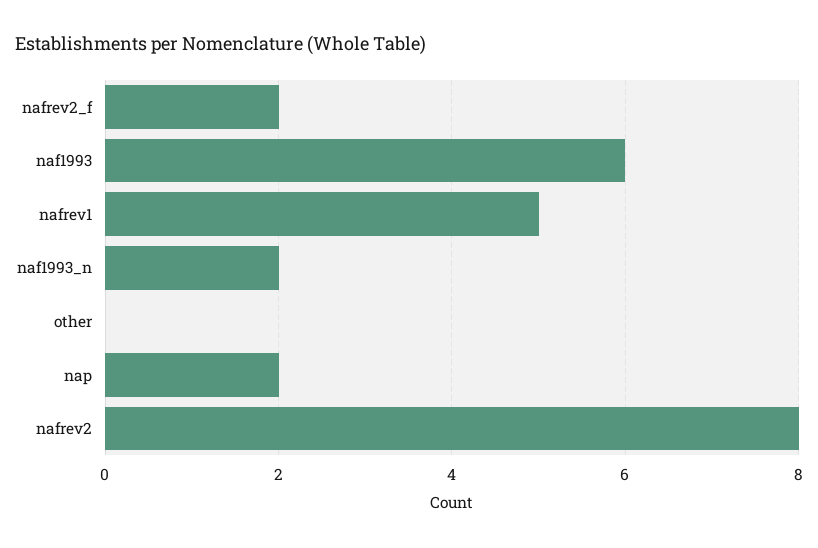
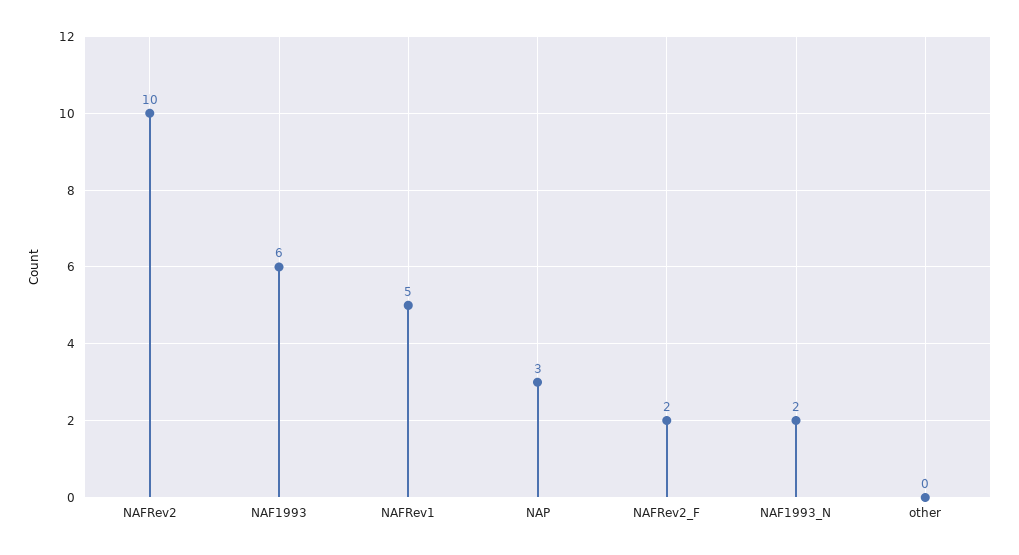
nap: 2 -> 3
nafrev2: 8 -> 10

